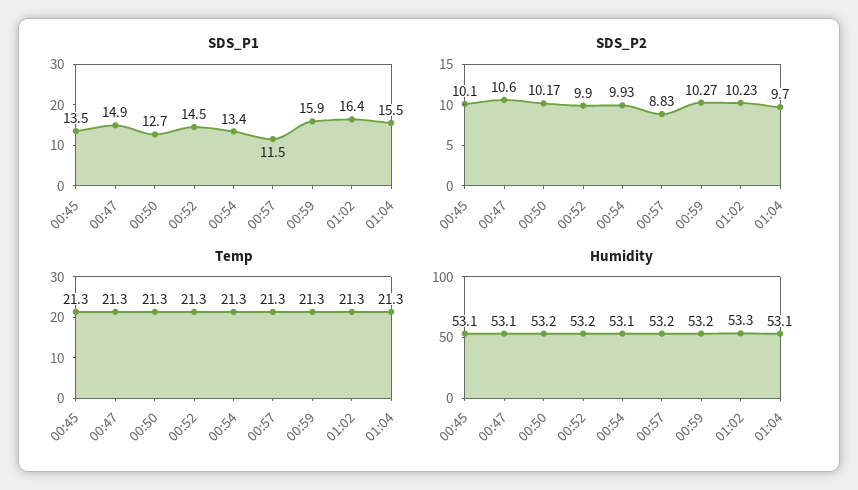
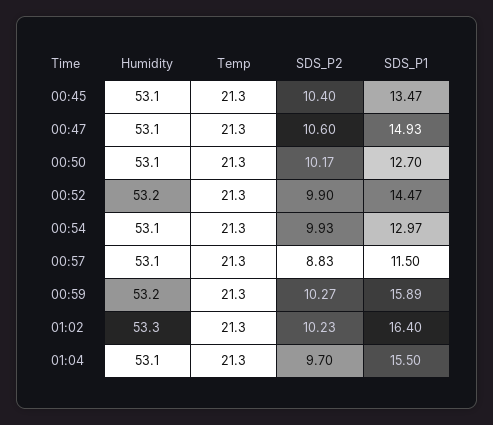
SDS_P1, 00:54: 13.4 -> 12.97
SDS_P2, 00:45: 10.1 -> 10.4
Humidity, 00:50: 53.2 -> 53.1
Humidity, 00:57: 53.2 -> 53.1

